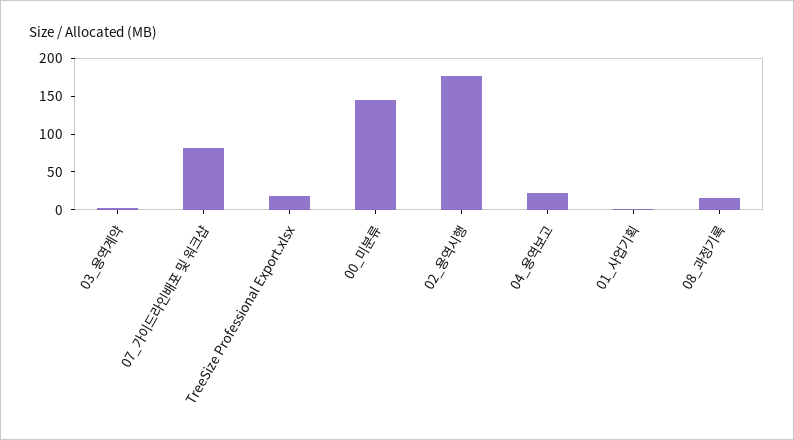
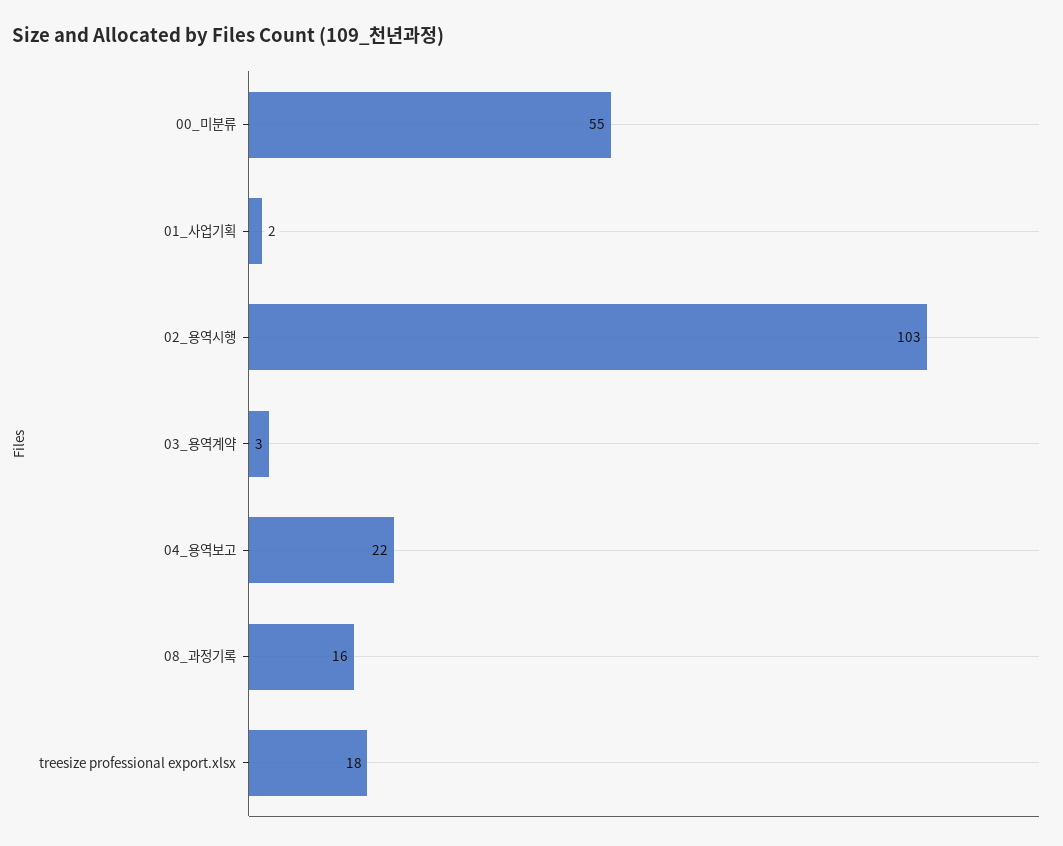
07_가이드라인배포 및 워크샵: 75 -> none
00_미분류: 150 -> 55
02_용역시행: 175 -> 103

